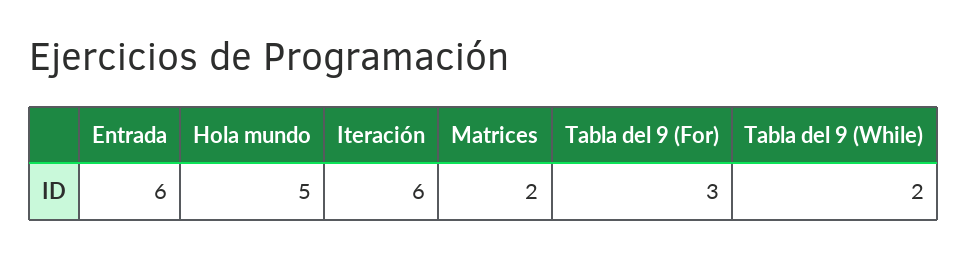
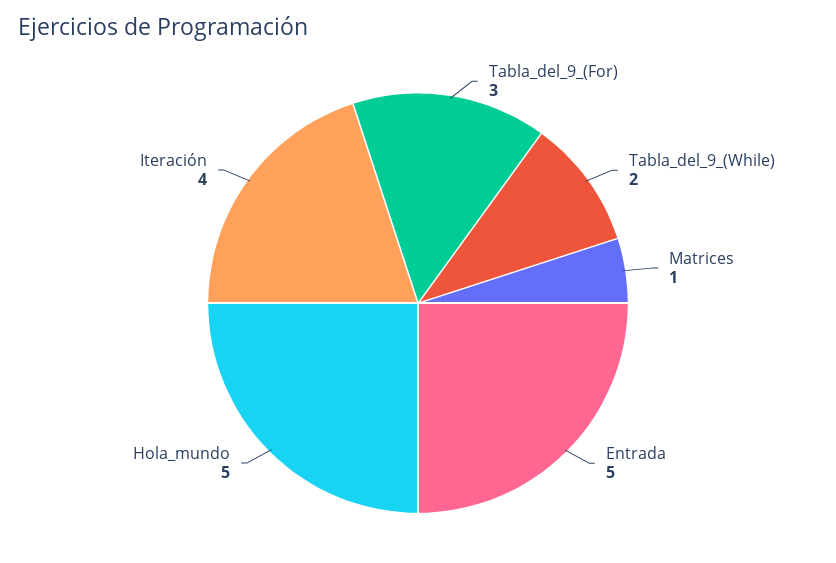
Entrada: 6 -> 5
Iteración: 6 -> 4
Matrices: 2 -> 1

